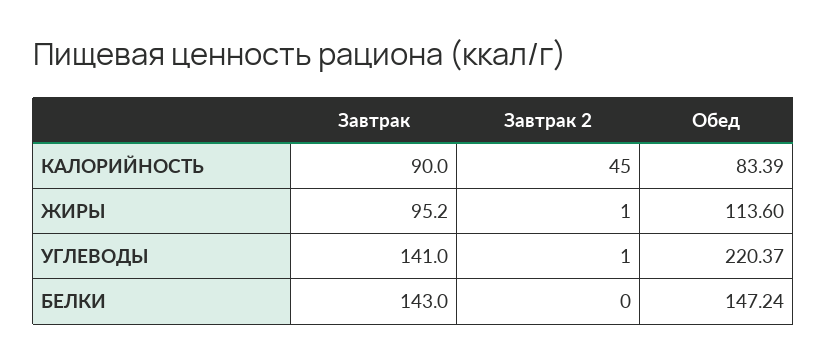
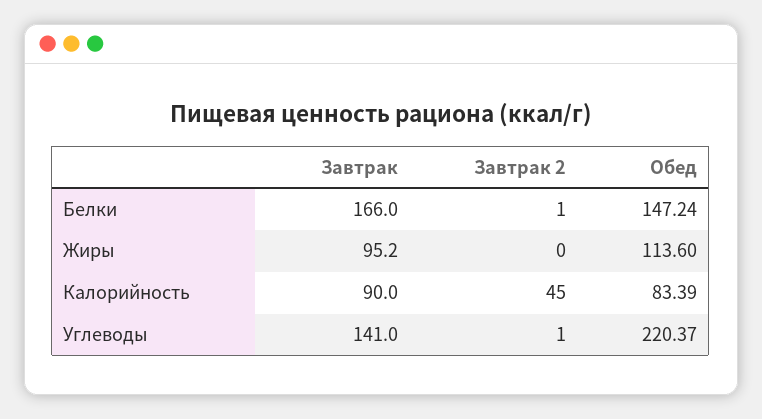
Завтрак 2, ЖИРЫ: 1 -> 0
Завтрак, БЕЛКИ: 143 -> 166
Завтрак 2, БЕЛКИ: 0 -> 1

